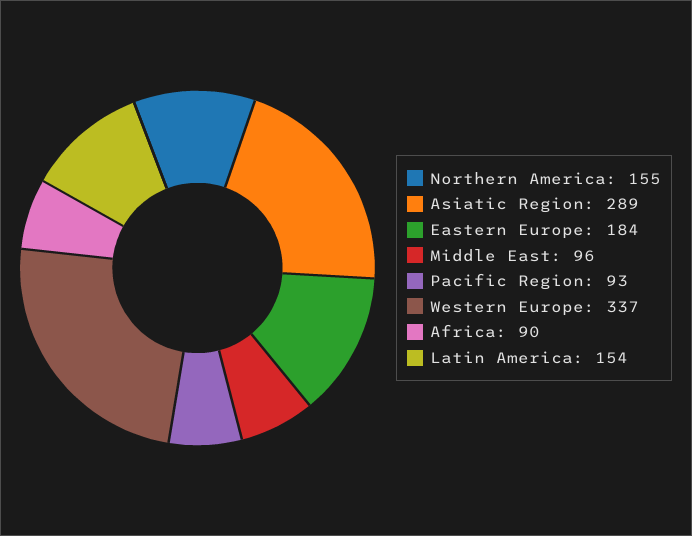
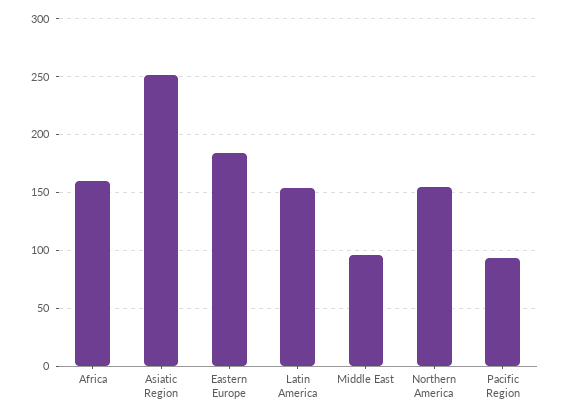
Asiatic Region: 289 -> 250
Western Europe: 337 -> none
Africa: 90 -> 160

